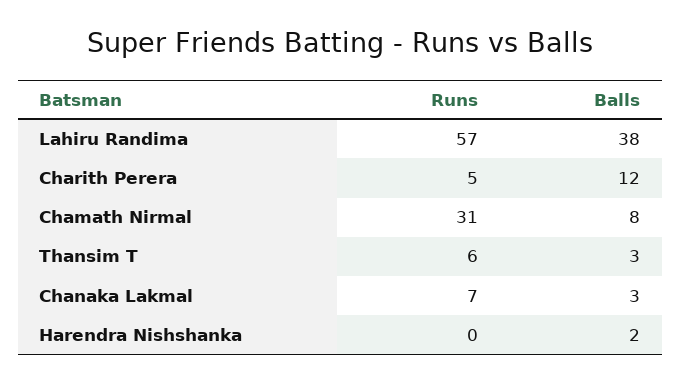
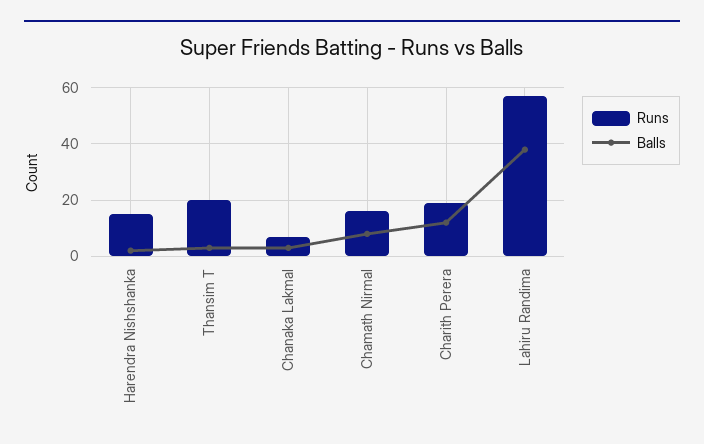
Runs, Charith Perera: 5 -> 20
Runs, Chamath Nirmal: 31 -> 15
Runs, Thansim T: 6 -> 20
Runs, Harendra Nishshanka: 0 -> 15

